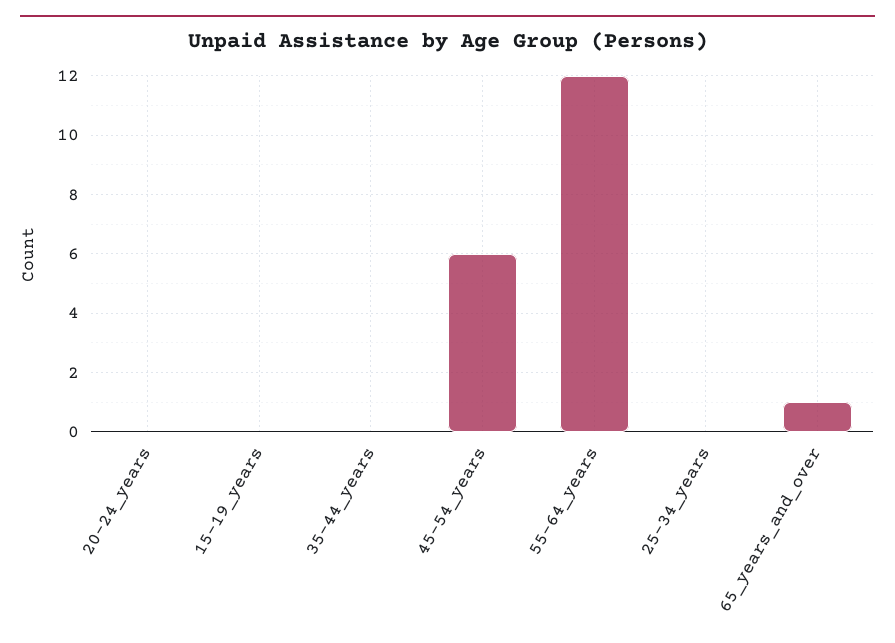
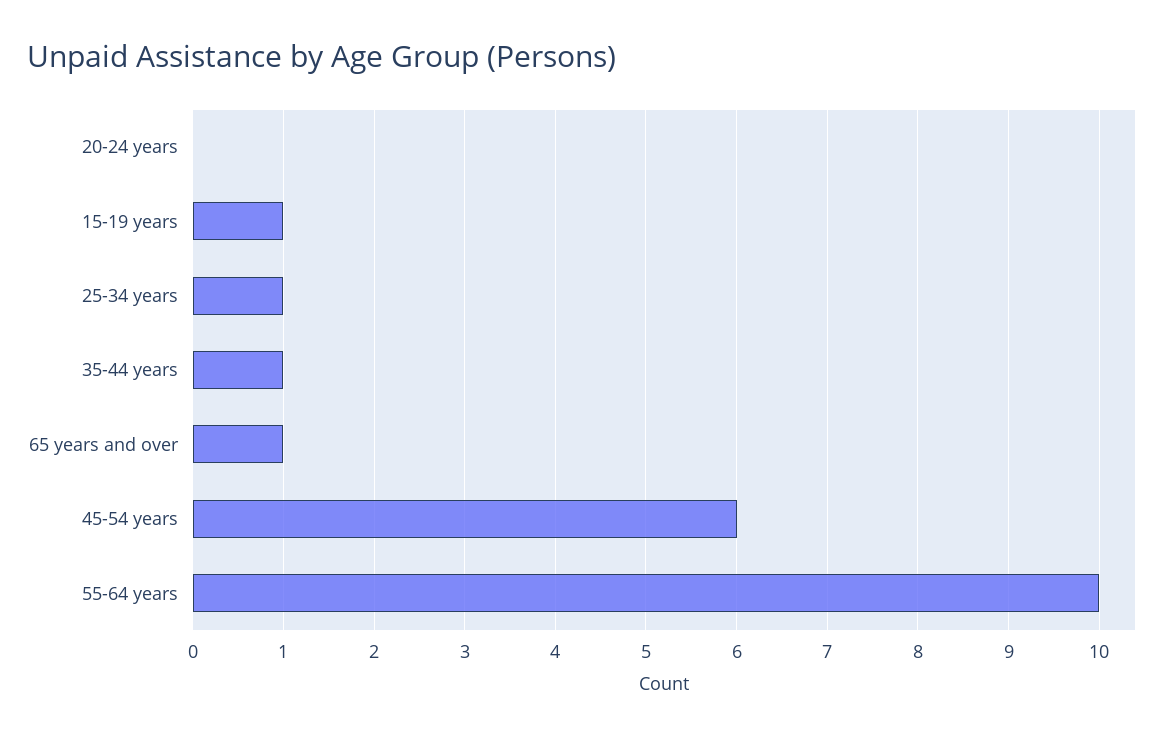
15-19_years: 0 -> 1
35-44_years: 0 -> 1
55-64_years: 12 -> 10
25-34_years: 0 -> 1

